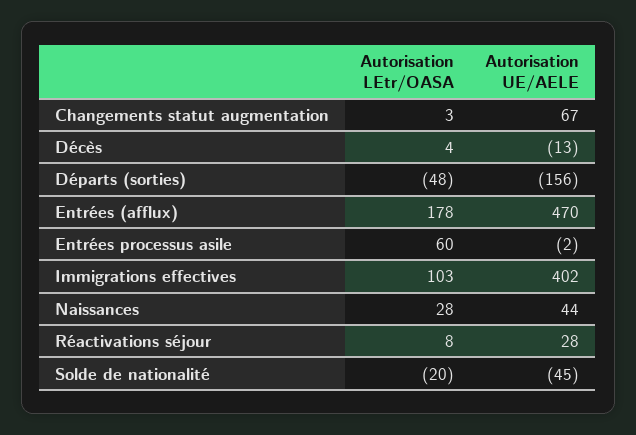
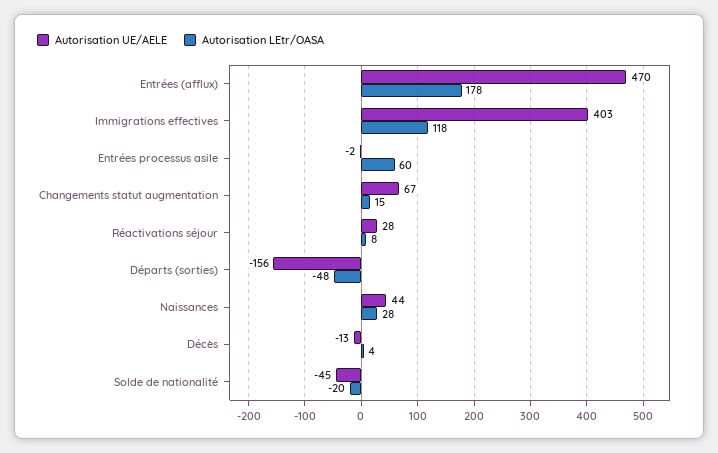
Autorisation LEtr/OASA, Changements statut augmentation: 3 -> 15
Autorisation LEtr/OASA, Immigrations effectives: 103 -> 118
Autorisation UE/AELE, Immigrations effectives: 402 -> 403

